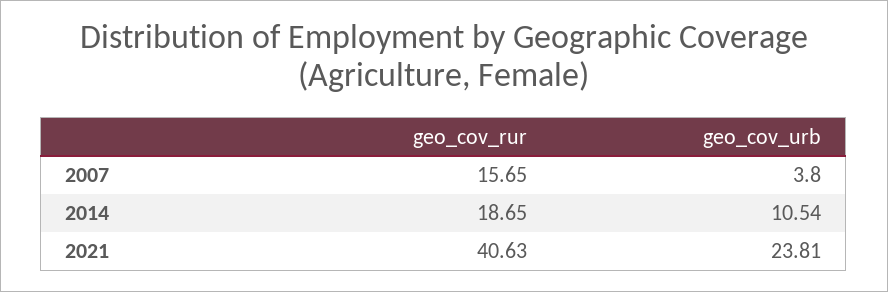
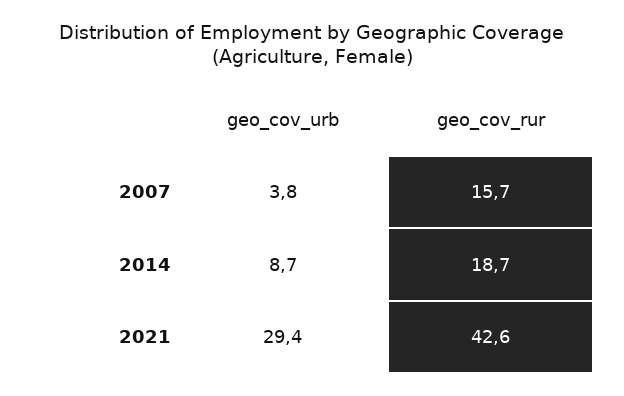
geo_cov_urb, 2014: 10.54 -> 8.7
geo_cov_rur, 2021: 40.63 -> 42.6
geo_cov_urb, 2021: 23.81 -> 29.4

